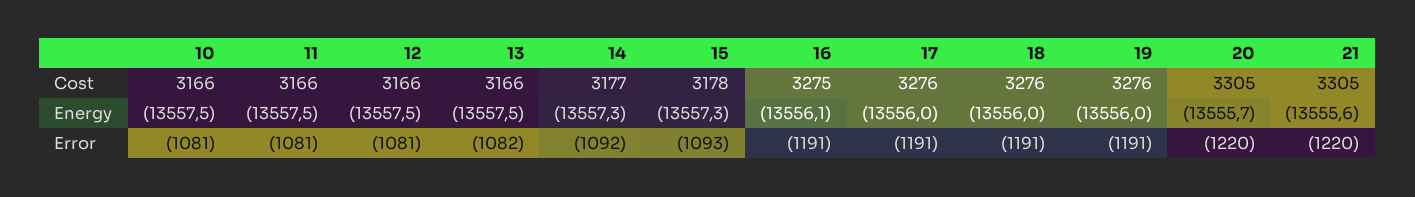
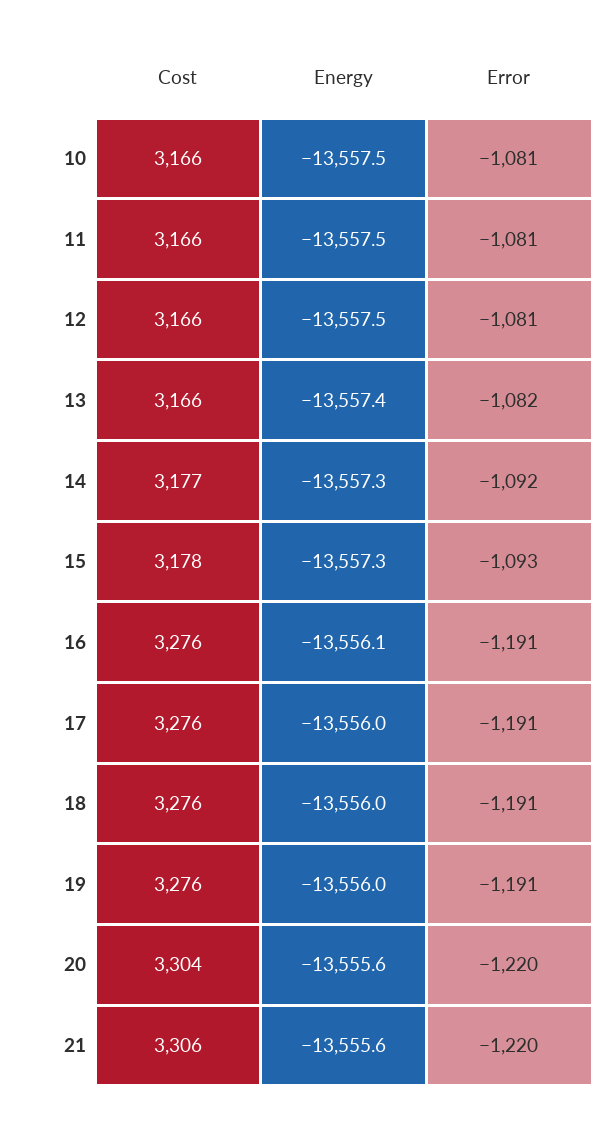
16, Cost: 3275 -> 3276
20, Cost: 3305 -> 3304
21, Cost: 3305 -> 3306
13, Energy: -13557.5 -> -13557.4
20, Energy: -13555.7 -> -13555.6

